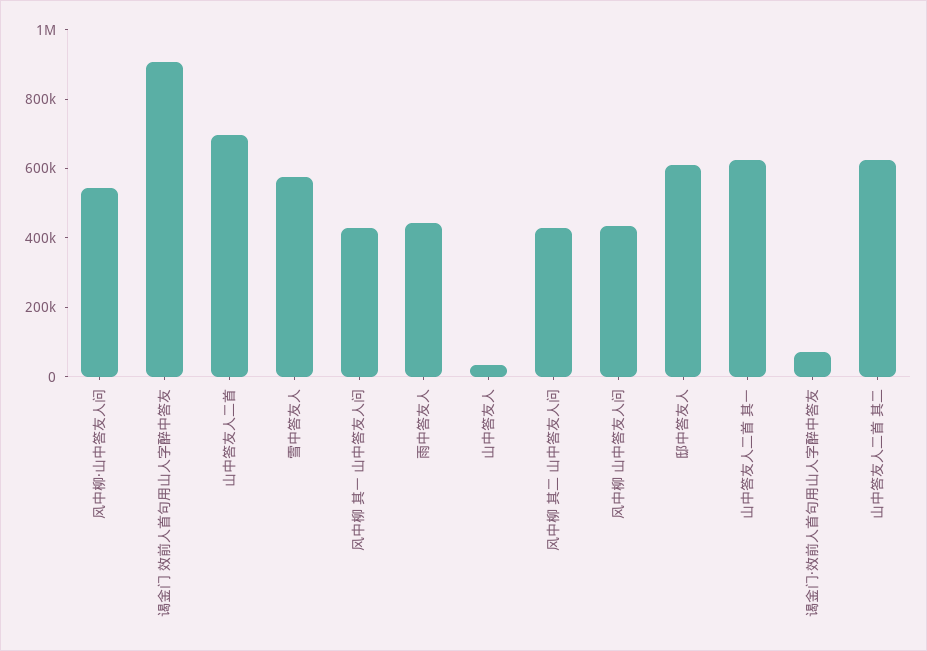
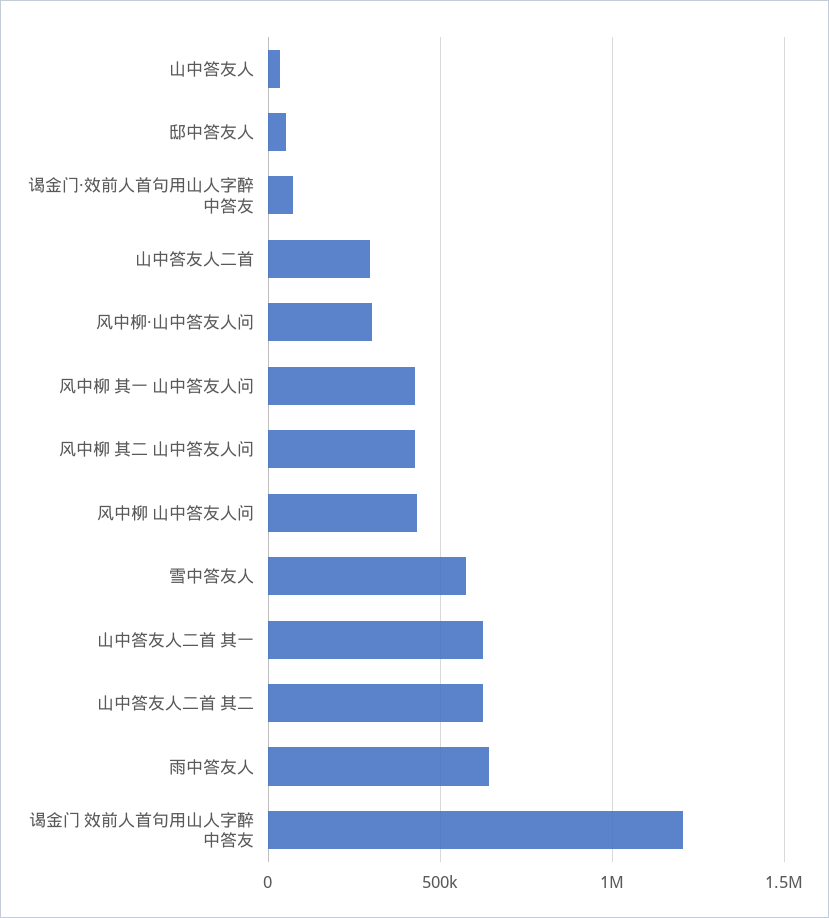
风中柳·山中答友人问: 550000 -> 300000
谒金门 效前人首句用山人字醉中答友: 900000 -> 1200000
山中答友人二首: 700000 -> 300000
雨中答友人: 450000 -> 650000
邸中答友人: 600000 -> 50000

